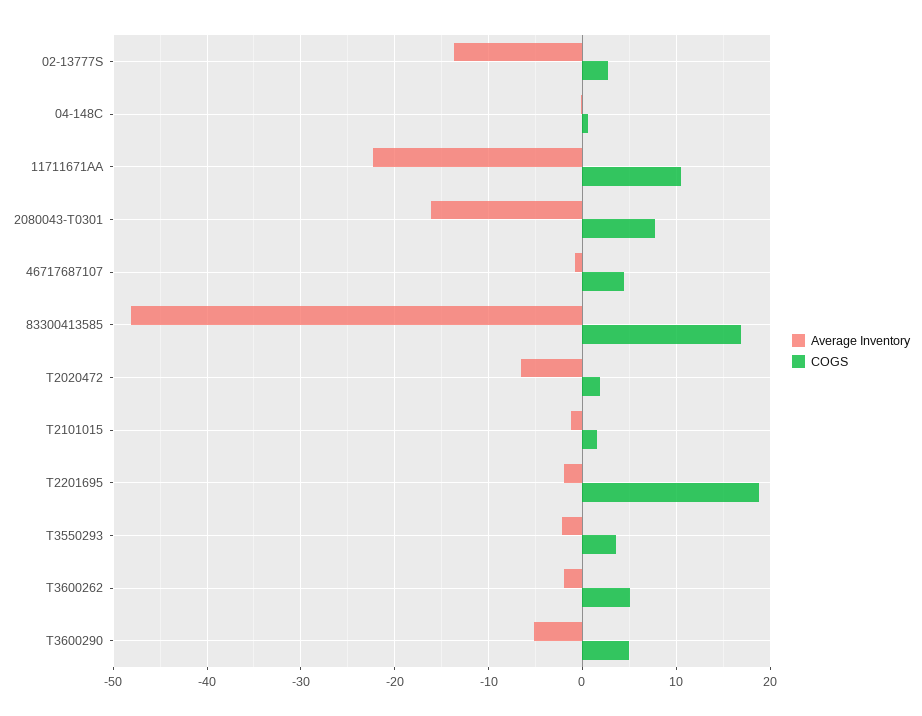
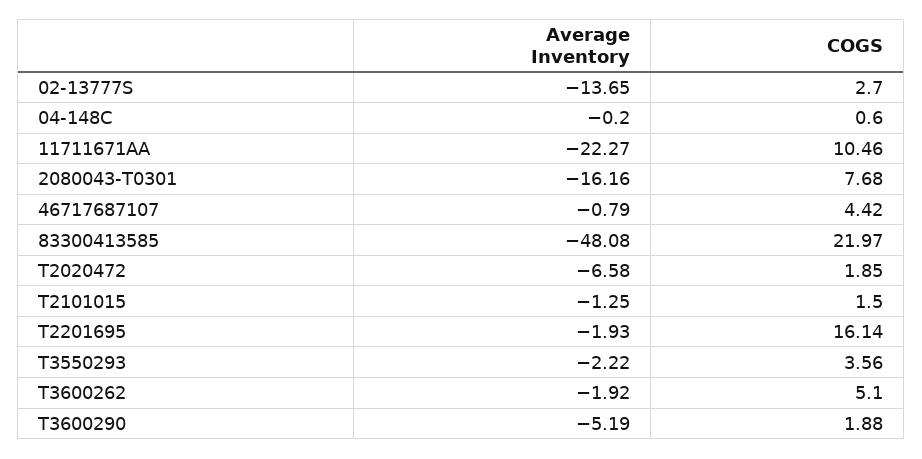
COGS, 83300413585: 17 -> 21.97
COGS, T2201695: 19 -> 16.14
COGS, T3600290: 5 -> 1.88

